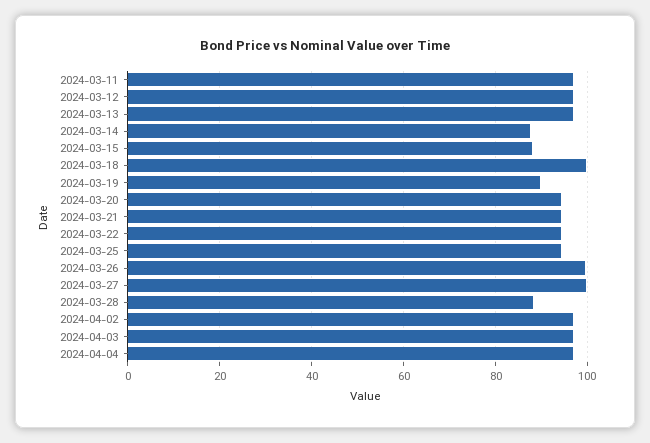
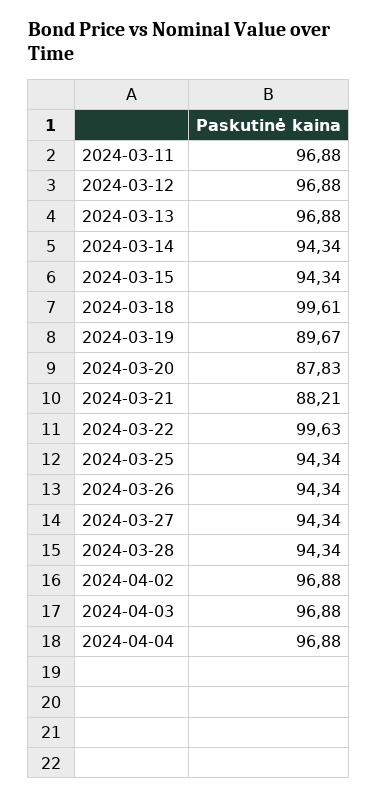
2024-03-14: 88 -> 94.34
2024-03-15: 88 -> 94.34
2024-03-20: 94 -> 87.83
2024-03-21: 94 -> 88.21
2024-03-22: 94 -> 99.63
2024-03-26: 100 -> 94.34
2024-03-27: 100 -> 94.34
2024-03-28: 88 -> 94.34

